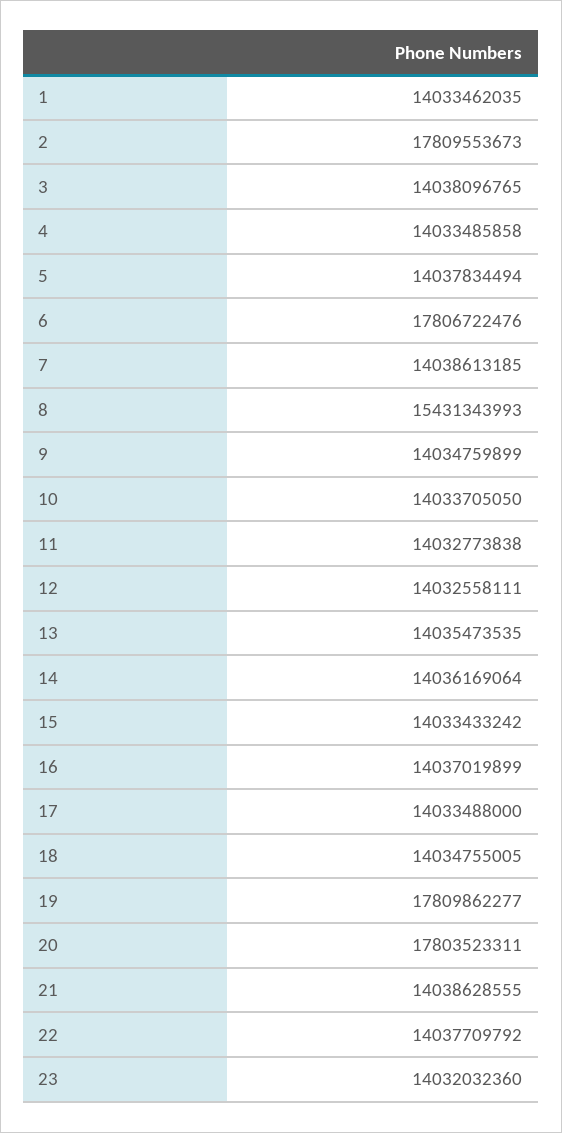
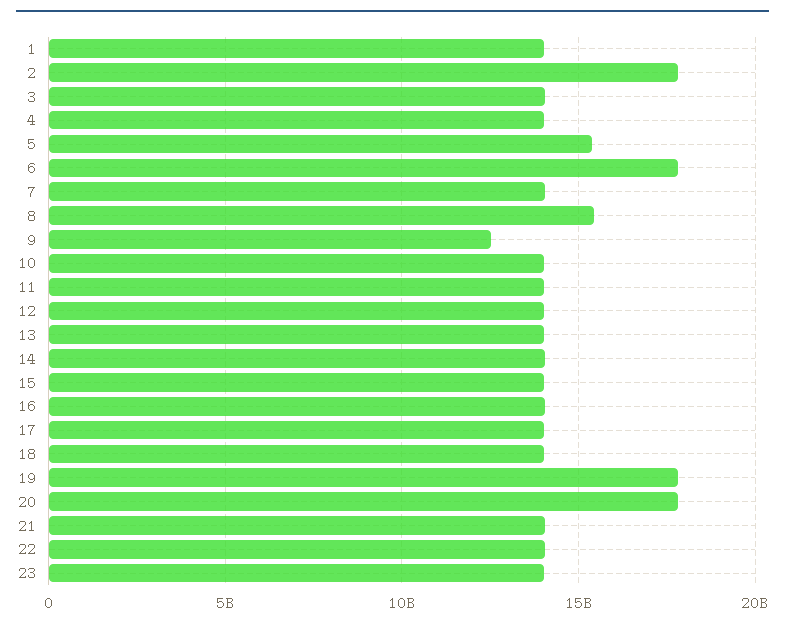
5: 14037834494 -> 15500000000
9: 14034759899 -> 12500000000

